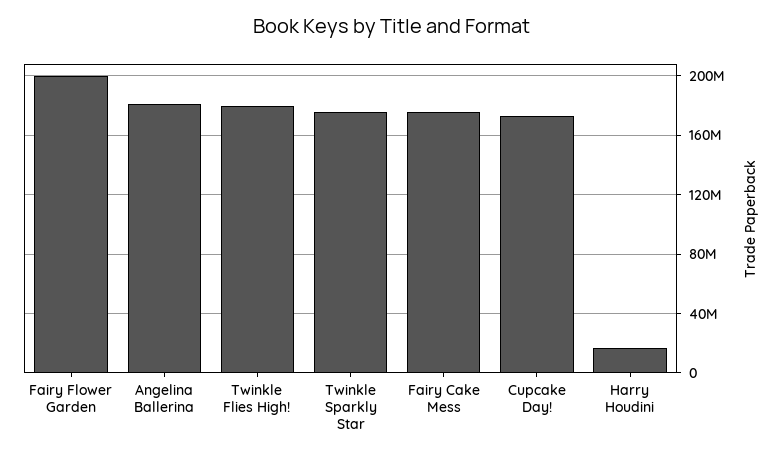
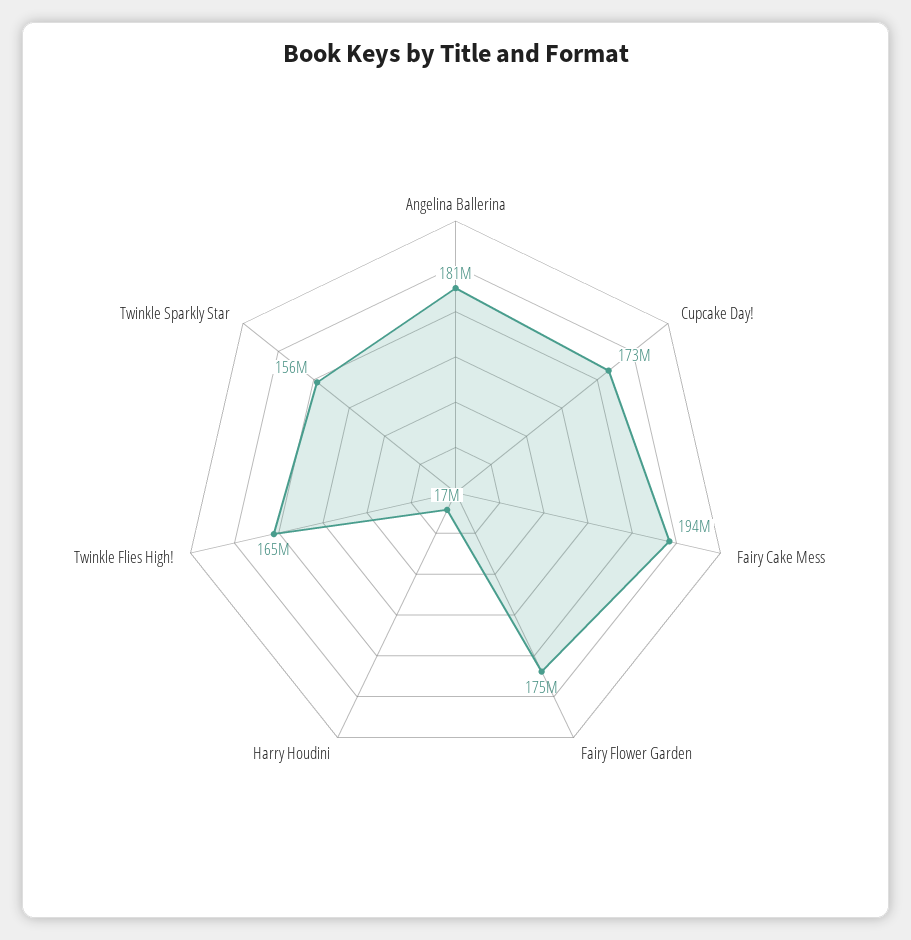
Fairy Flower Garden: 200000000 -> 175000000
Twinkle Flies High!: 180000000 -> 165000000
Twinkle Sparkly Star: 175000000 -> 156000000
Fairy Cake Mess: 175000000 -> 194000000

